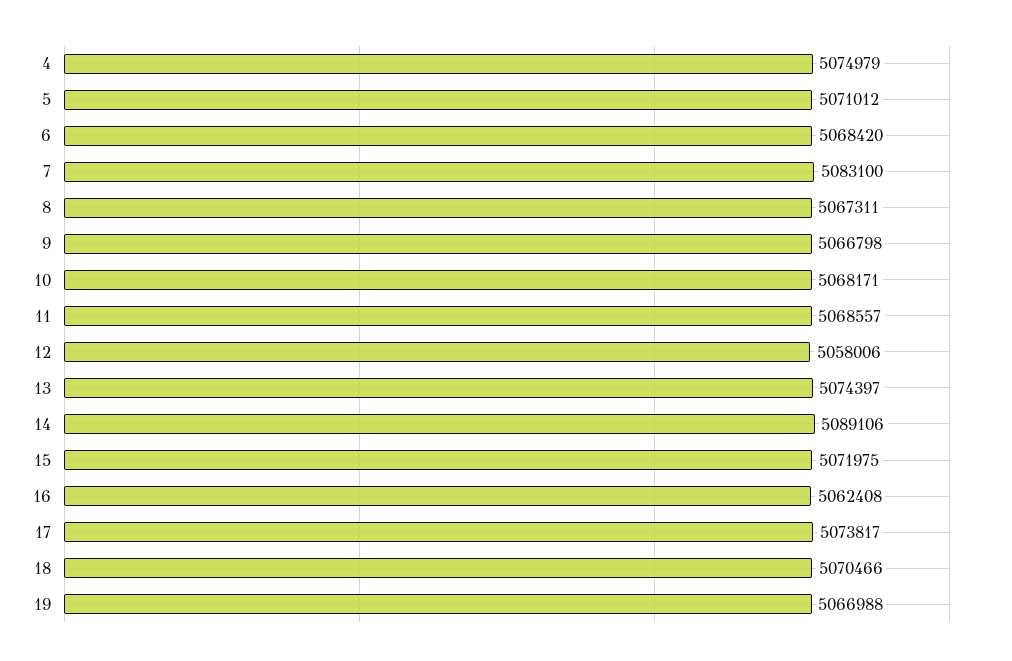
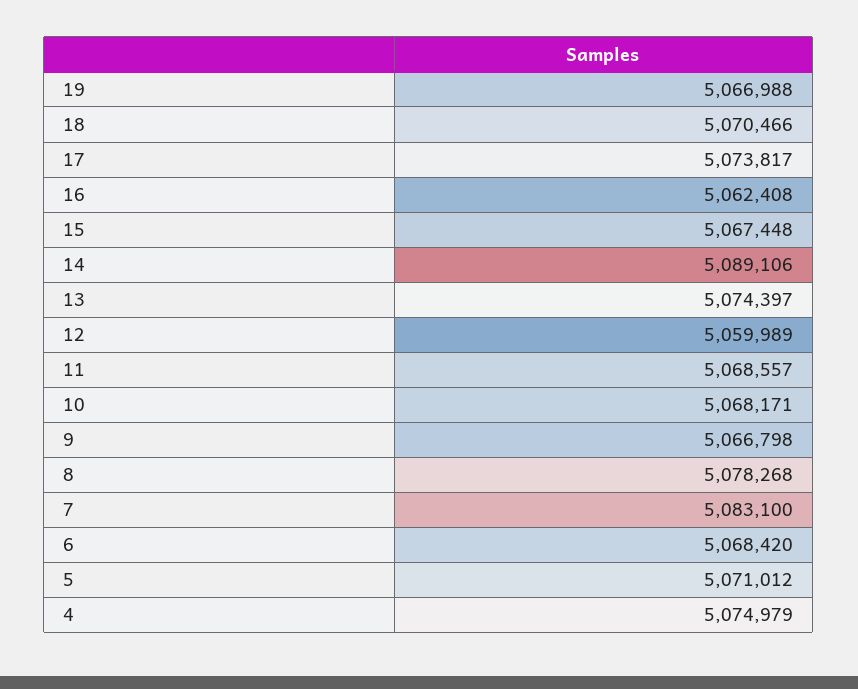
8: 5067311 -> 5078268
12: 5058006 -> 5059989
15: 5071975 -> 5067448

